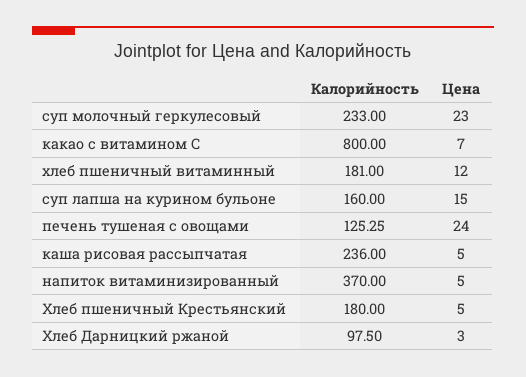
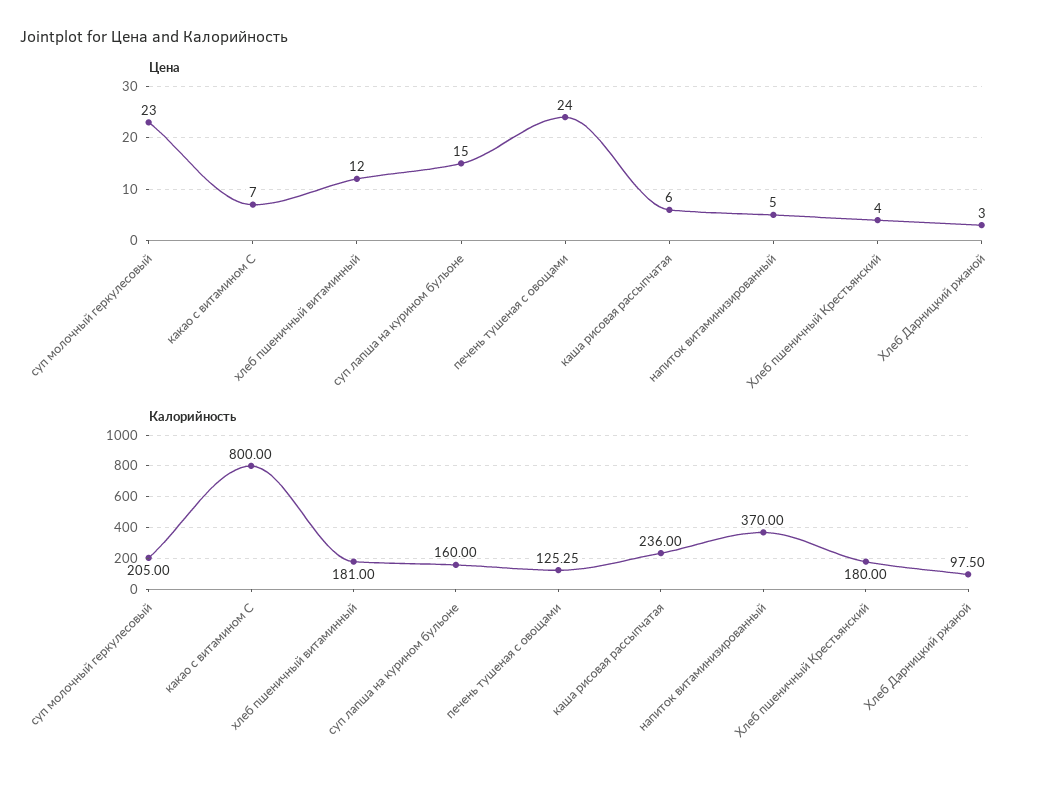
Калорийность, суп молочный геркулесовый: 233 -> 205
Цена, каша рисовая рассыпчатая: 5 -> 6
Цена, Хлеб пшеничный Крестьянский: 5 -> 4

